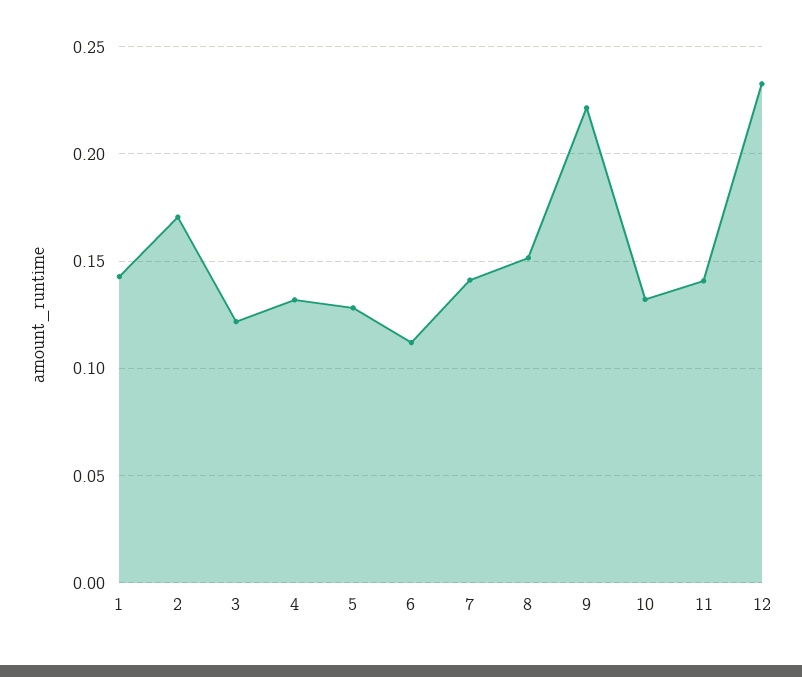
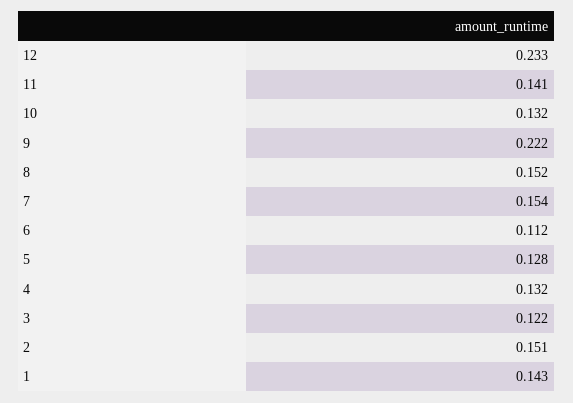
2: 0.17 -> 0.151
7: 0.14 -> 0.154

